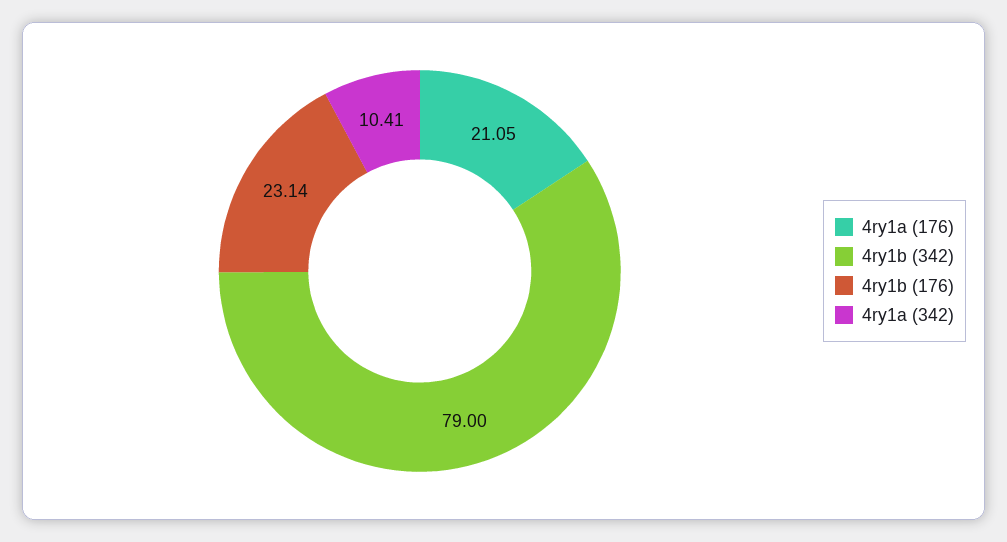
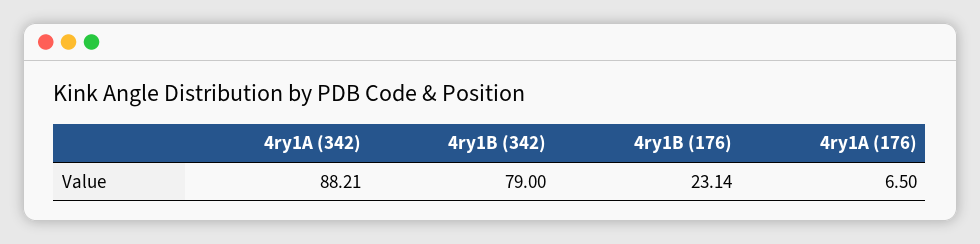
4ry1a (176): 21.05 -> 6.5
4ry1a (342): 10.41 -> 88.21

